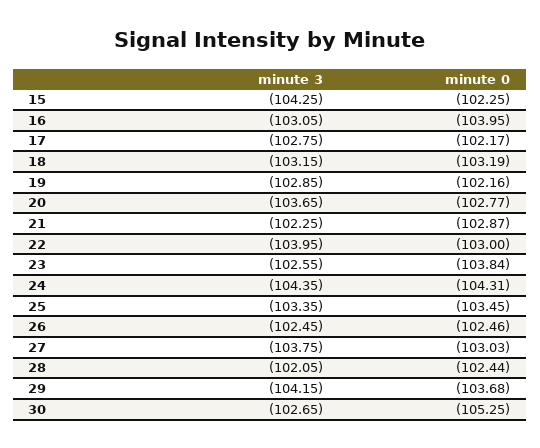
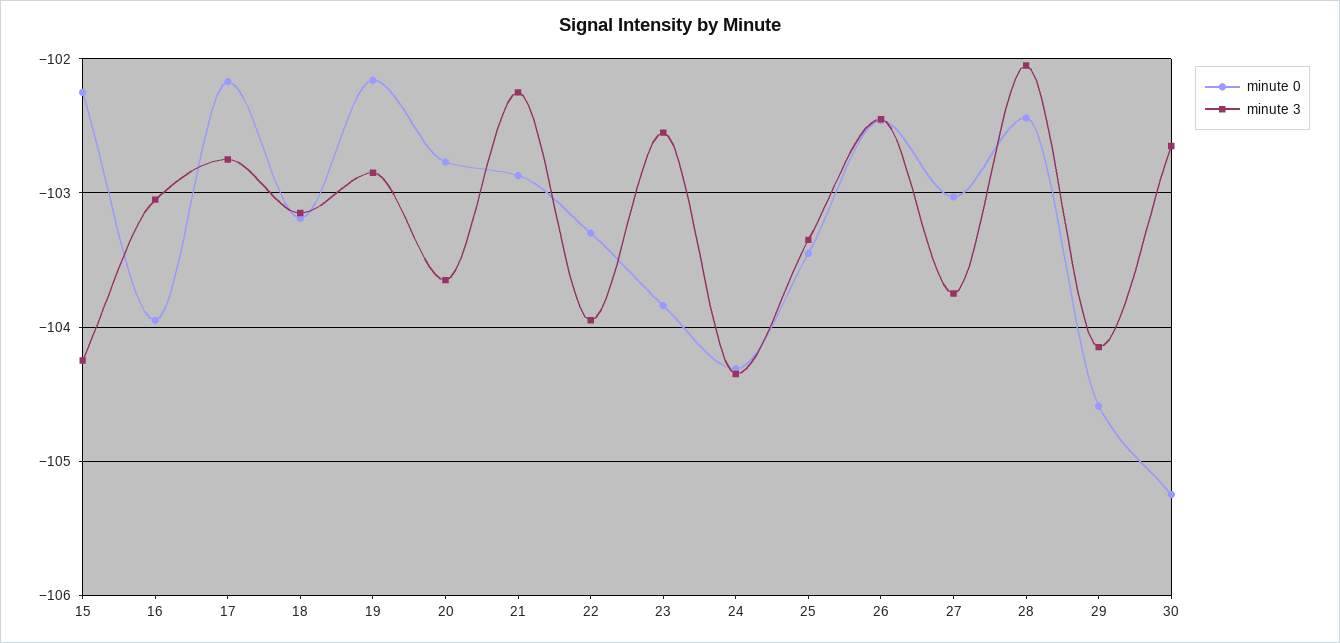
minute 0, 22: -103 -> -103.3
minute 0, 29: -103.68 -> -104.6

